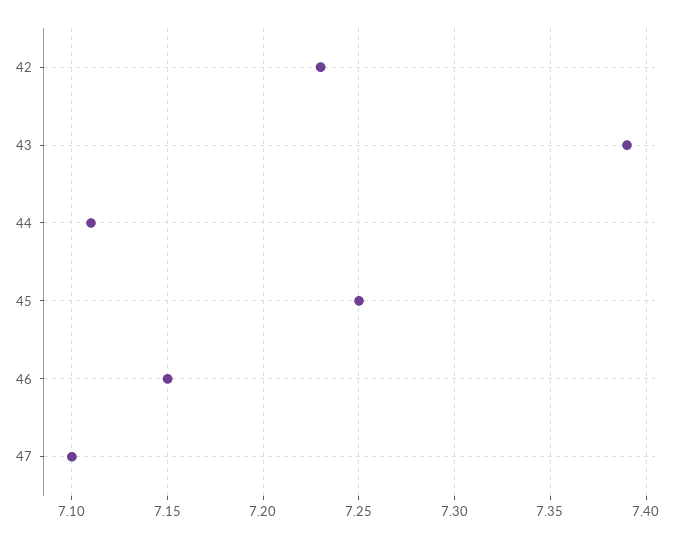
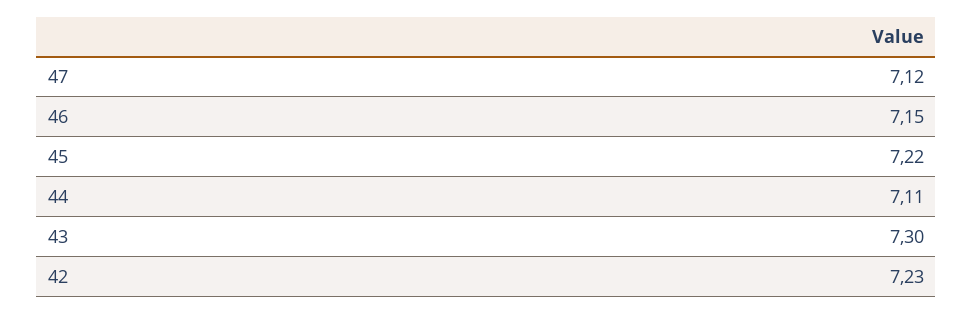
43: 7.39 -> 7.3
45: 7.25 -> 7.22
47: 7.1 -> 7.12

